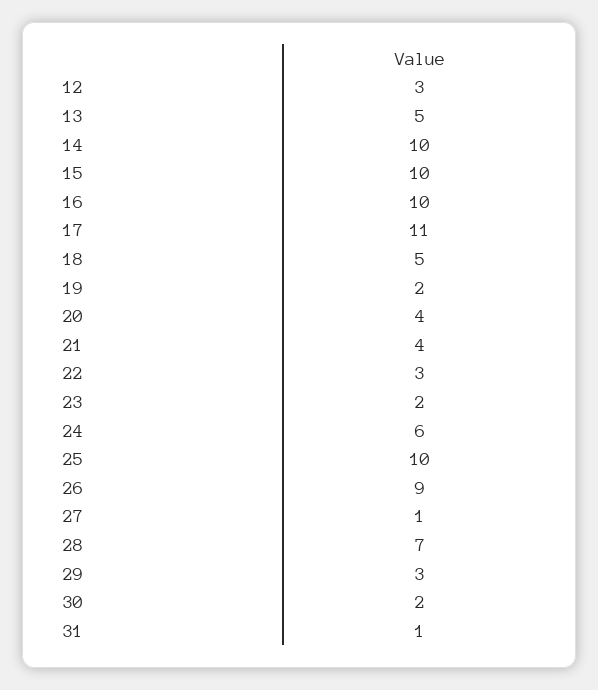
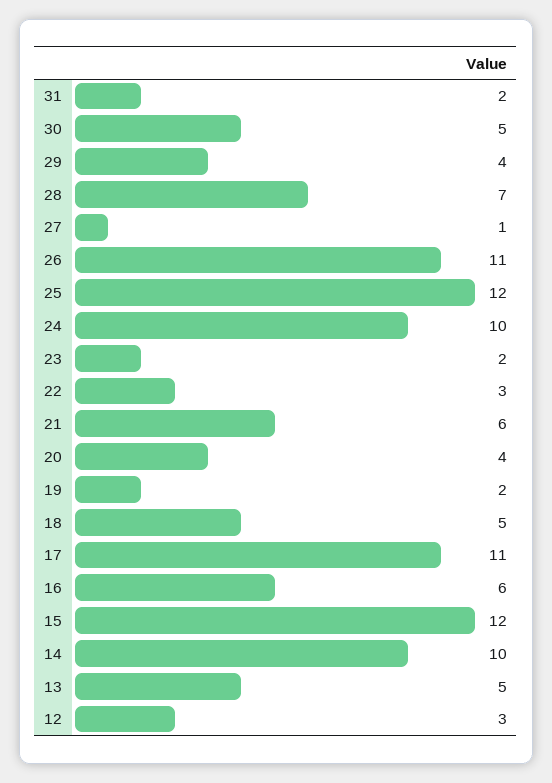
15: 10 -> 12
16: 10 -> 6
21: 4 -> 6
24: 6 -> 10
25: 10 -> 12
26: 9 -> 11
29: 3 -> 4
30: 2 -> 5
31: 1 -> 2

